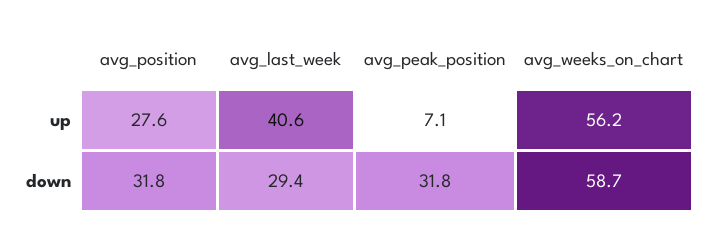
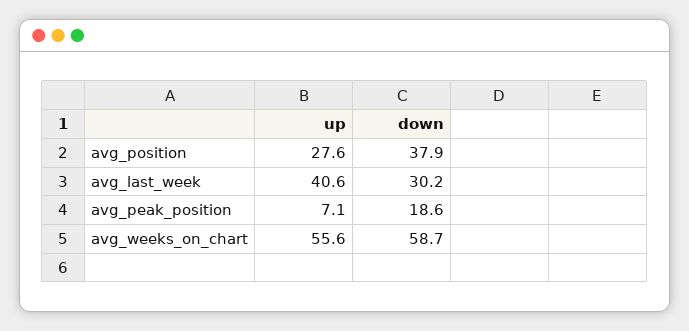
avg_weeks_on_chart, up: 56.2 -> 55.6
avg_position, down: 31.8 -> 37.9
avg_last_week, down: 29.4 -> 30.2
avg_peak_position, down: 31.8 -> 18.6

